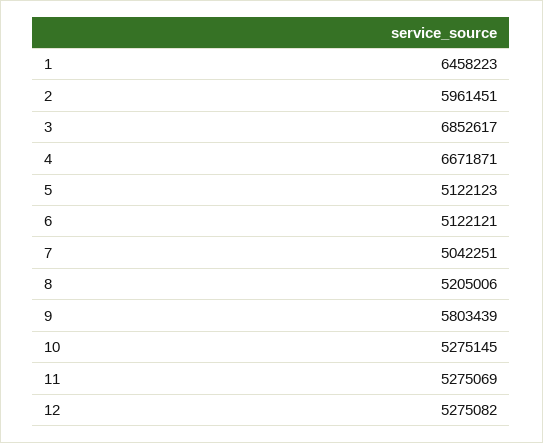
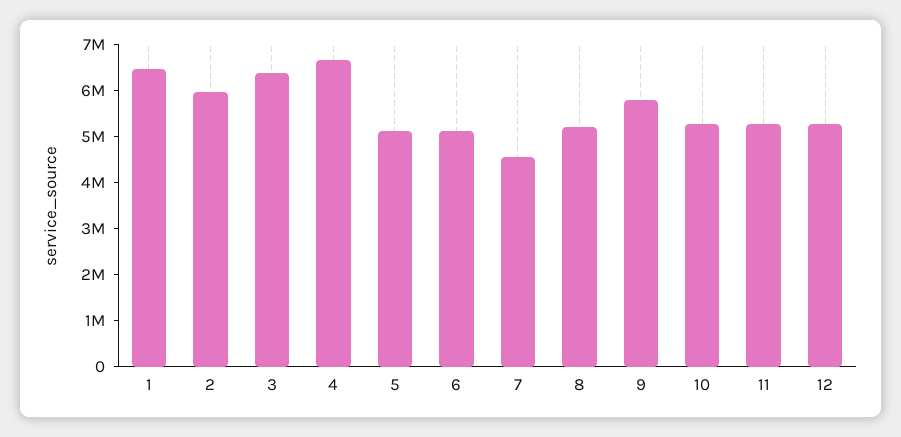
3: 6852617 -> 6400000
7: 5042251 -> 4600000

